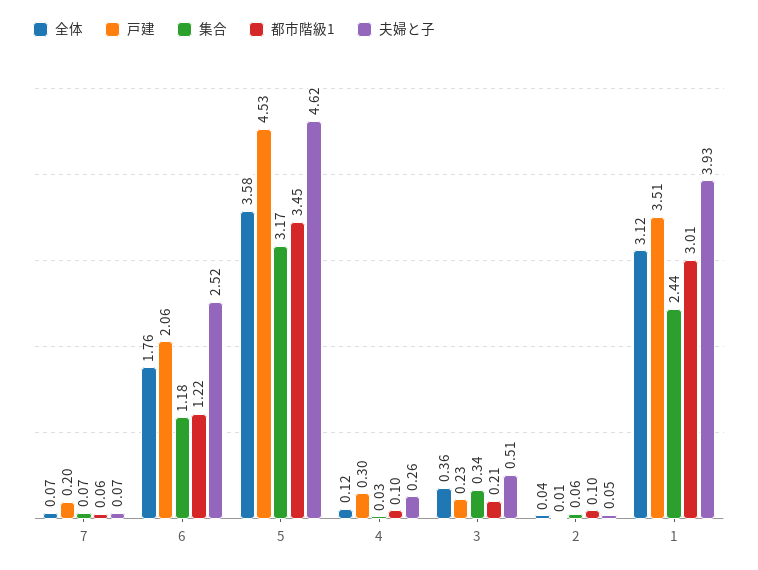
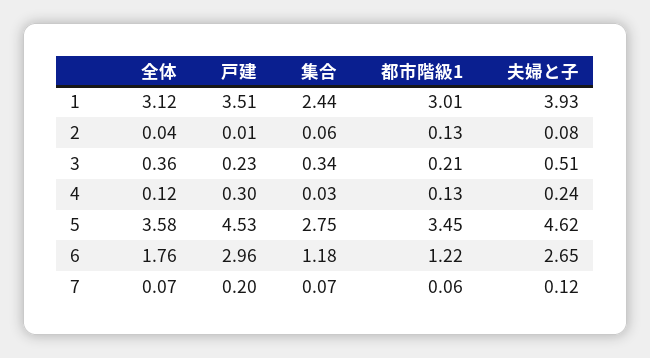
夫婦と子, 7: 0.07 -> 0.12
戸建, 6: 2.06 -> 2.96
夫婦と子, 6: 2.52 -> 2.65
集合, 5: 3.17 -> 2.75
都市階級1, 4: 0.1 -> 0.13
夫婦と子, 4: 0.26 -> 0.24
都市階級1, 2: 0.1 -> 0.13
夫婦と子, 2: 0.05 -> 0.08

